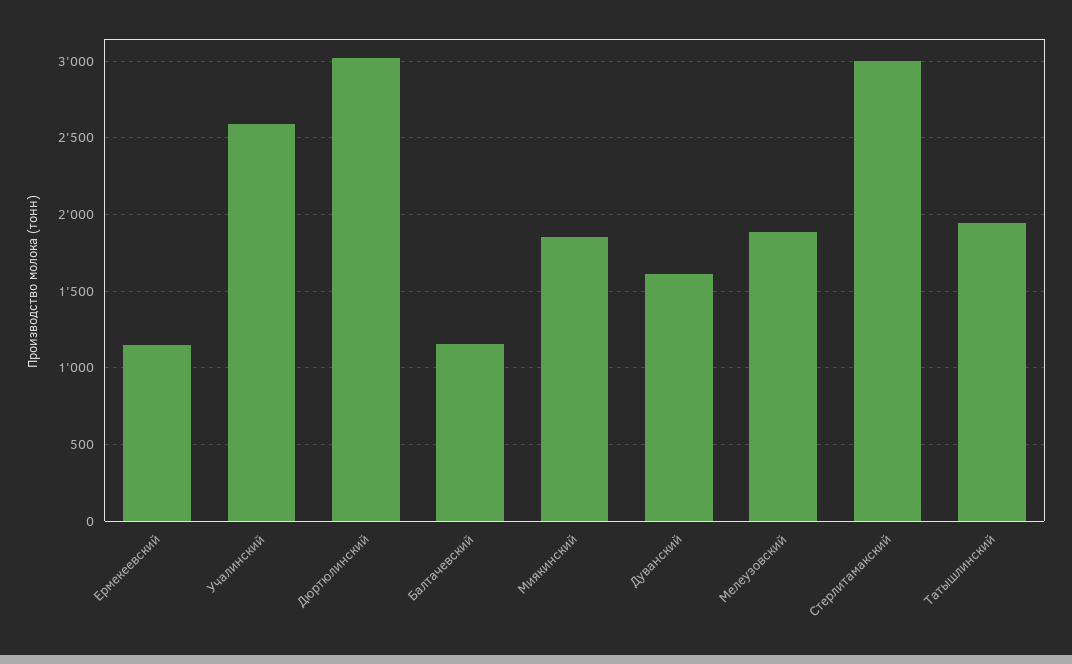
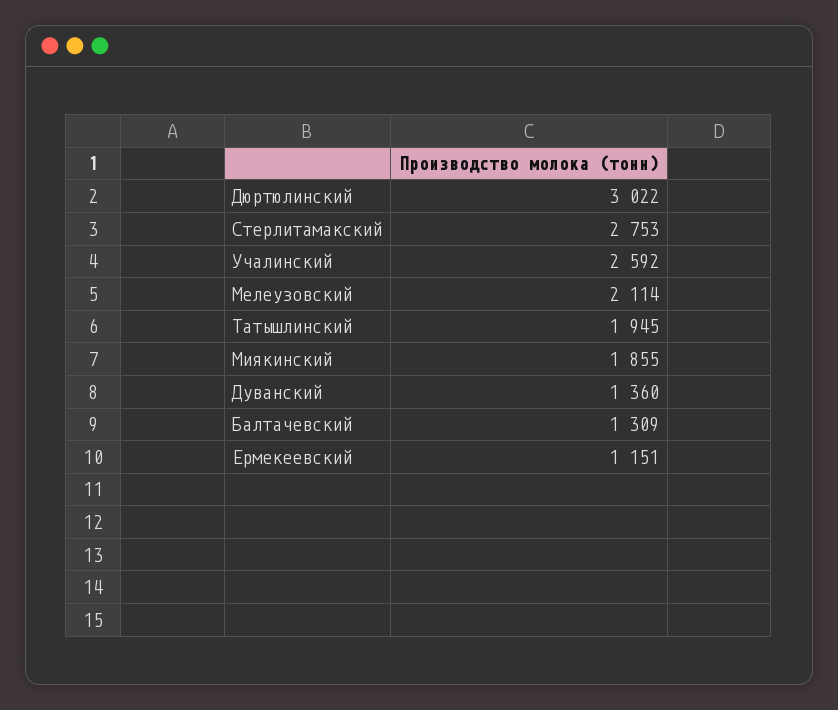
Балтачевский: 1150 -> 1309
Дуванский: 1600 -> 1360
Мелеузовский: 1900 -> 2114
Стерлитамакский: 3000 -> 2753

